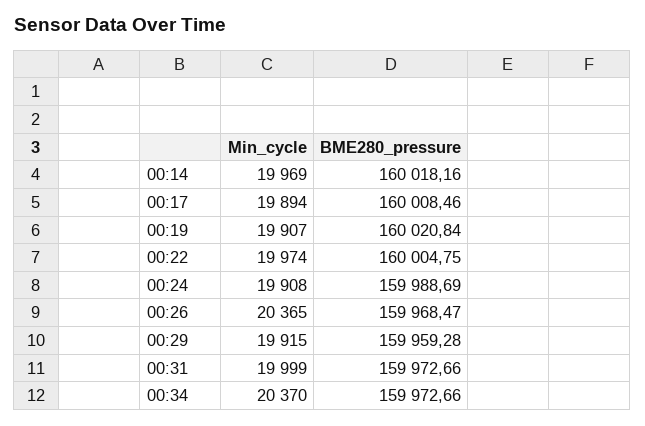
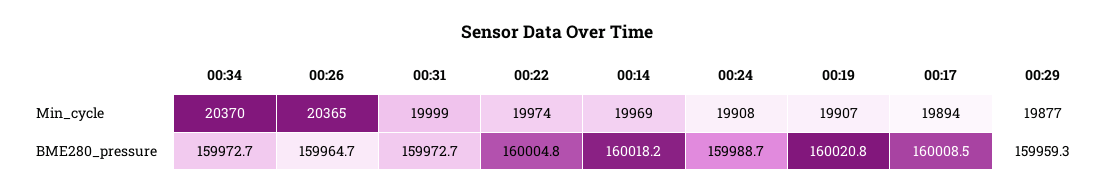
BME280_pressure, 00:26: 159968.47 -> 159964.7
Min_cycle, 00:29: 19915 -> 19877

